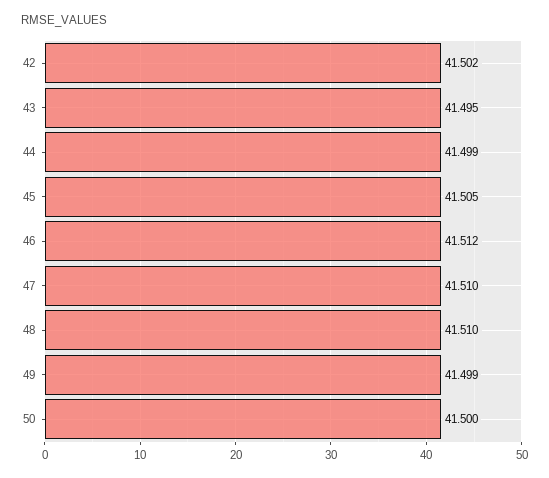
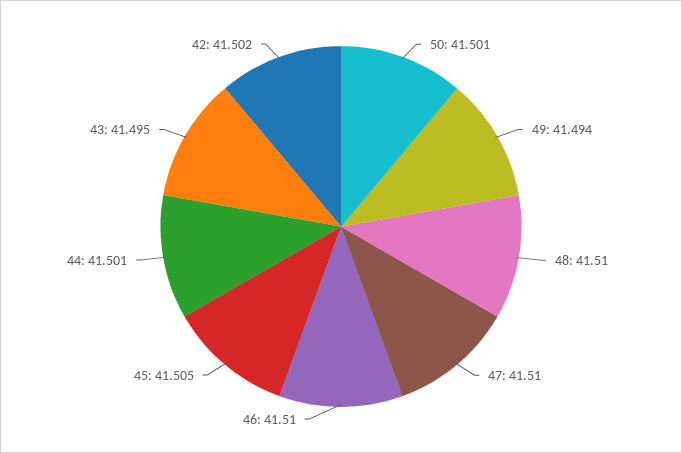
44: 41.499 -> 41.501
46: 41.512 -> 41.51
49: 41.499 -> 41.494
50: 41.5 -> 41.501

